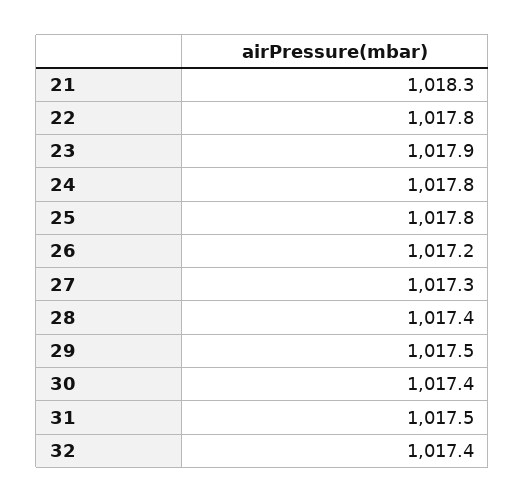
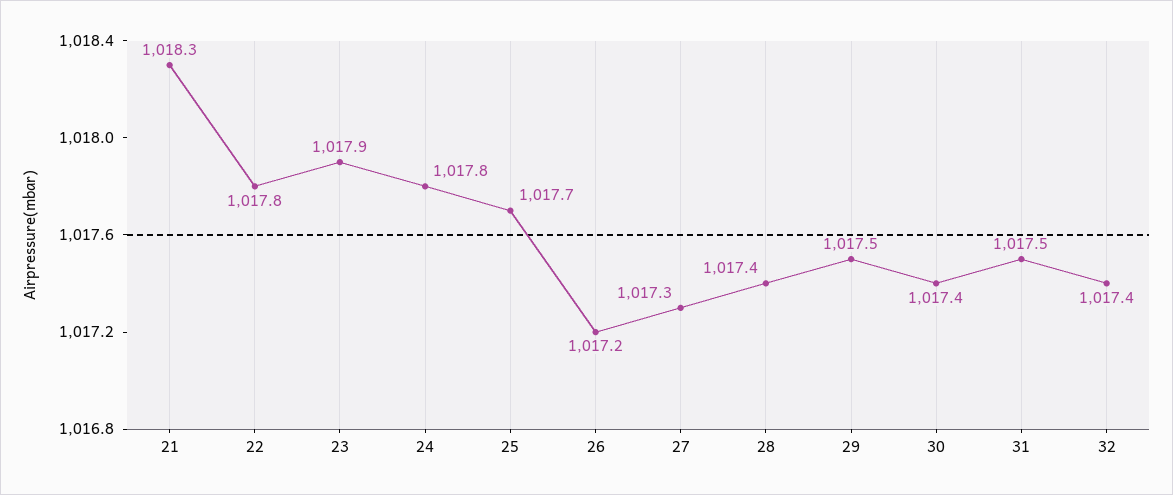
25: 1017.8 -> 1017.7

